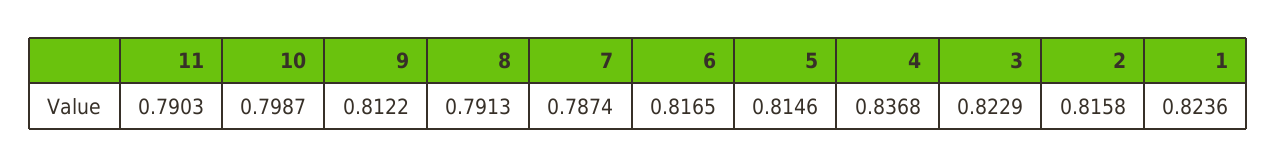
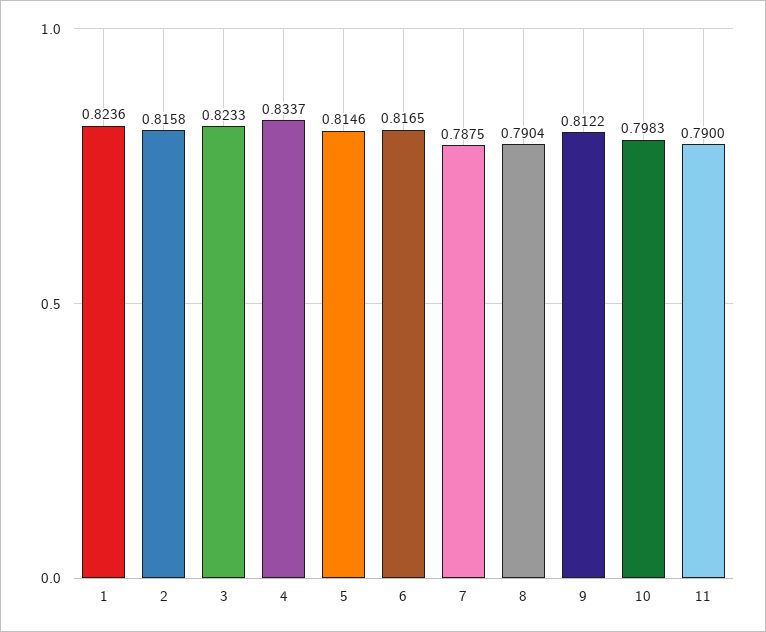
11: 0.7903 -> 0.79
10: 0.7987 -> 0.7983
8: 0.7913 -> 0.7904
7: 0.7874 -> 0.7875
4: 0.8368 -> 0.8337
3: 0.8229 -> 0.8233

